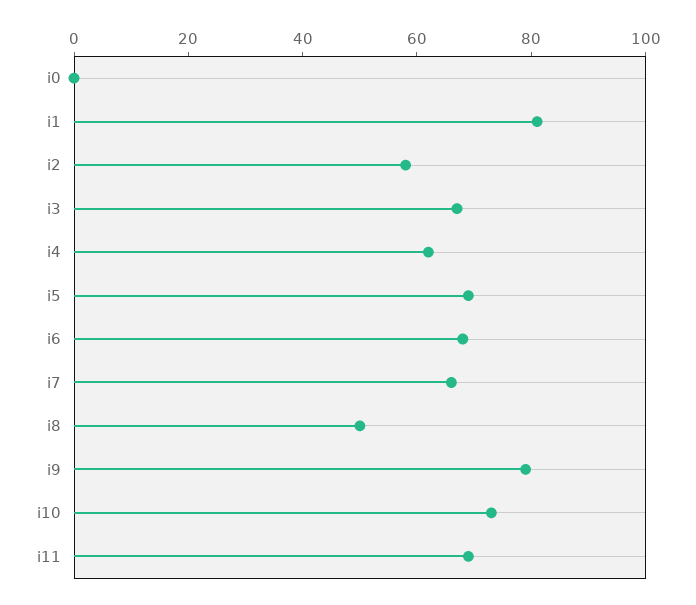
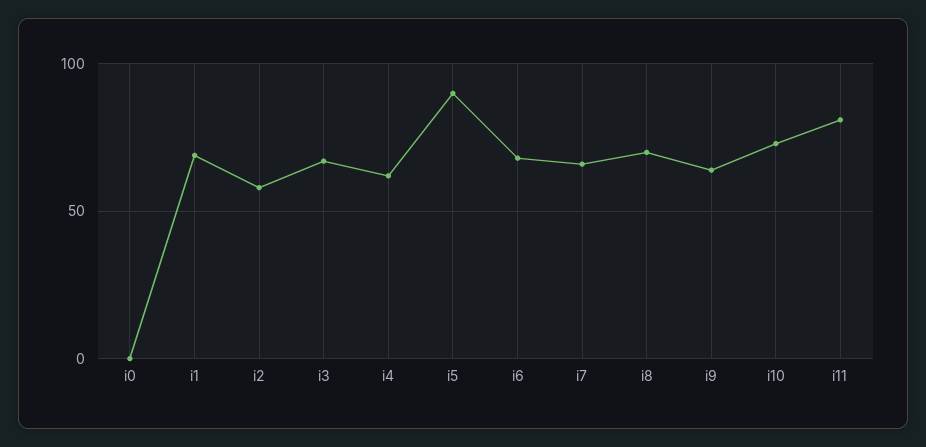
i1: 80 -> 70
i5: 70 -> 90
i8: 50 -> 70
i9: 80 -> 65
i11: 70 -> 80

